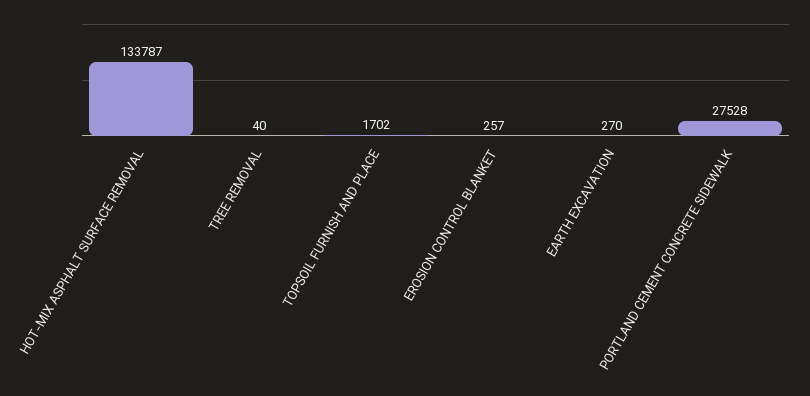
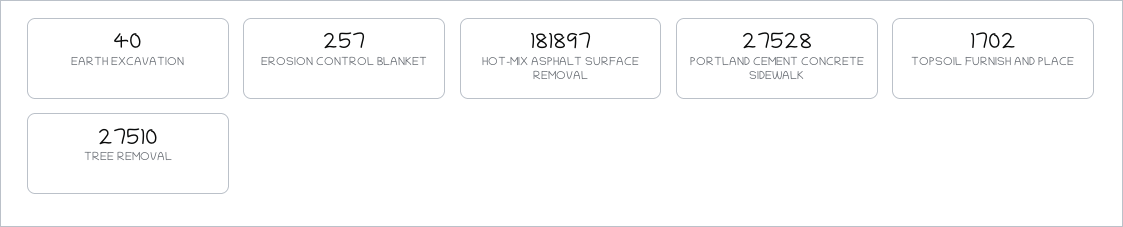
HOT-MIX ASPHALT SURFACE REMOVAL: 133787 -> 181897
TREE REMOVAL: 40 -> 27510
EARTH EXCAVATION: 270 -> 40

